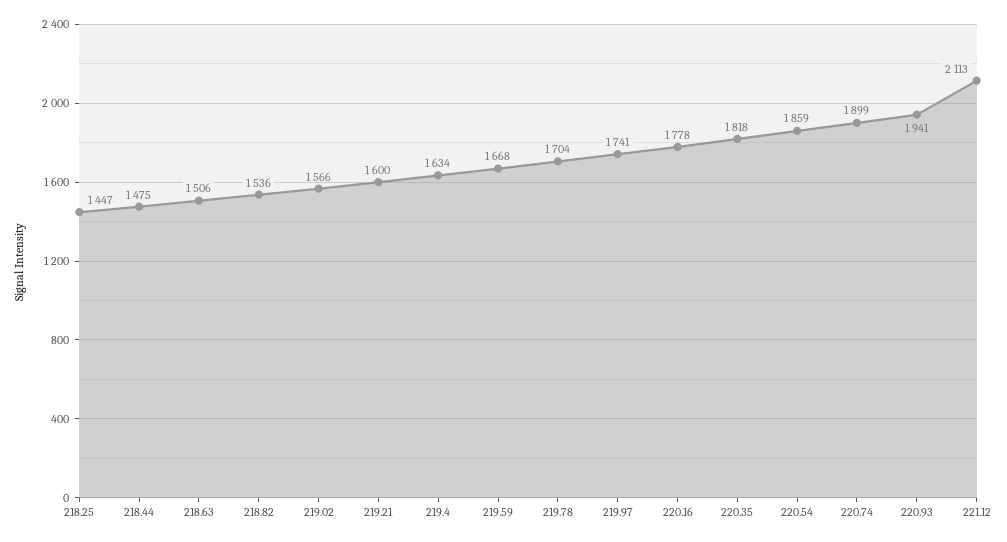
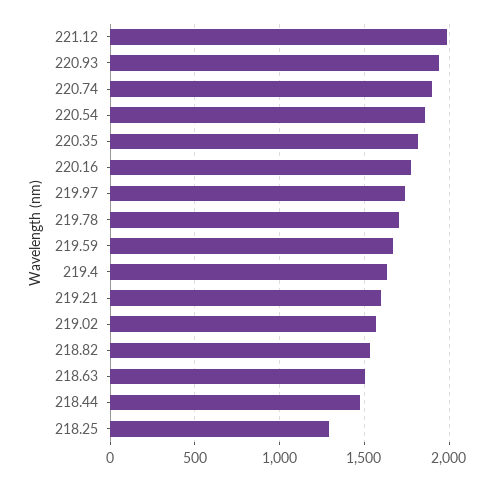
218.25: 1447 -> 1300
221.12: 2113 -> 2000

